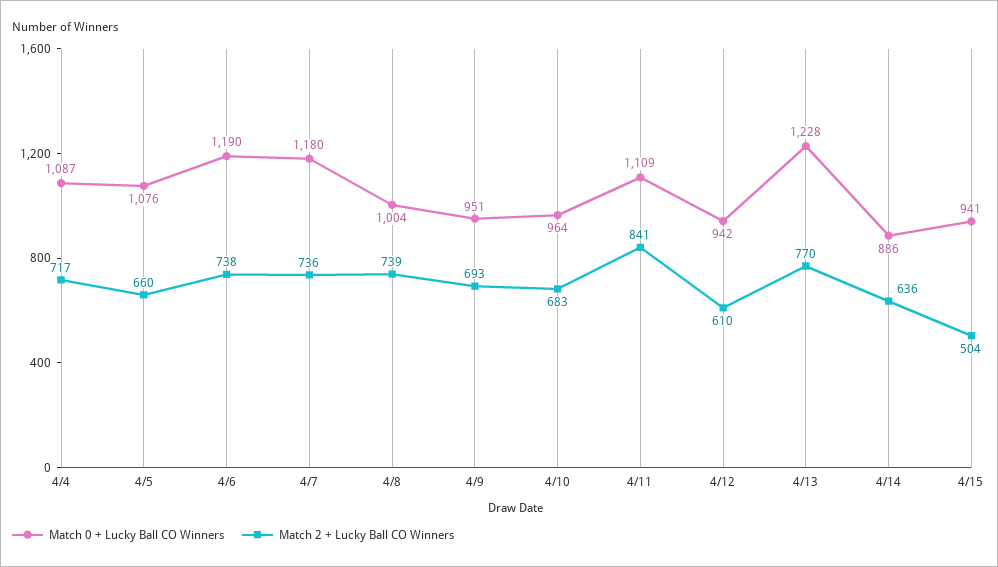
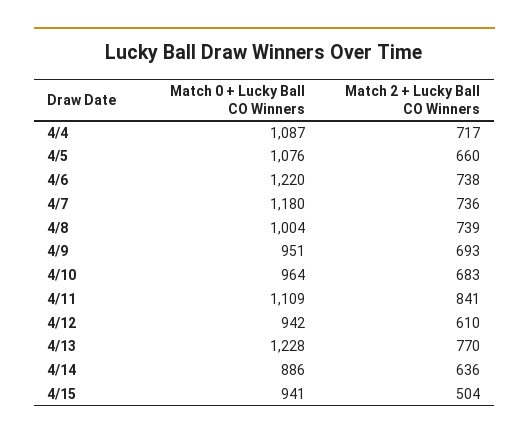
Match 0 + Lucky Ball CO Winners, 4/6: 1190 -> 1220

